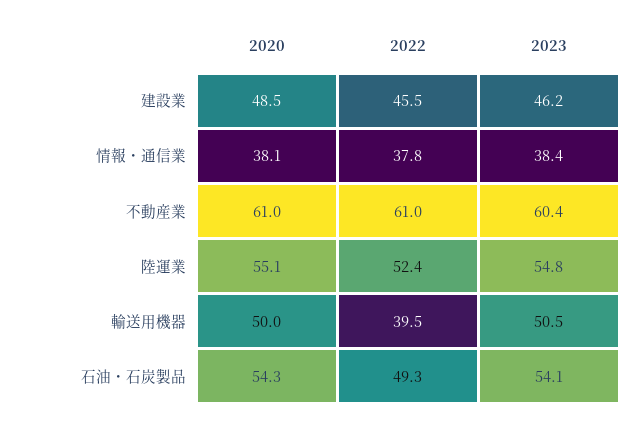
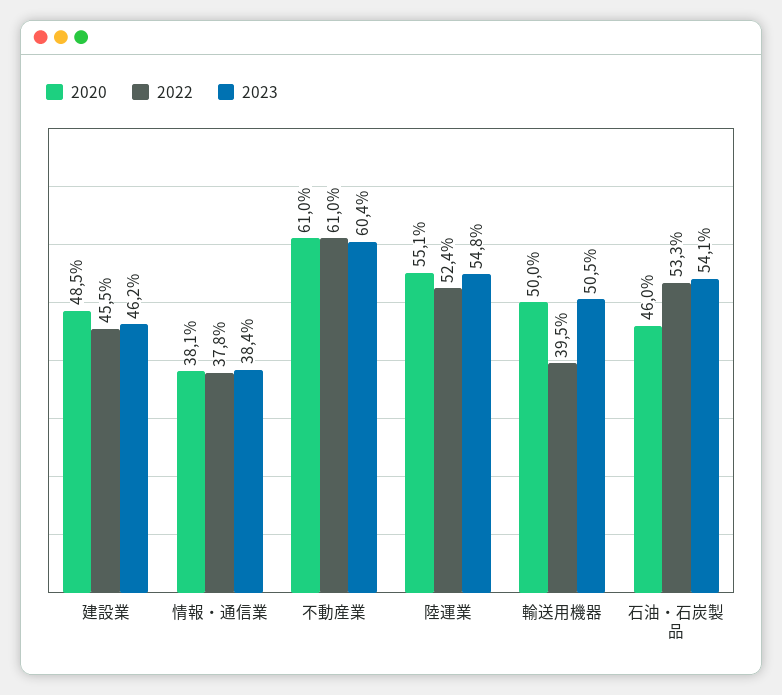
2020, 石油・石炭製品: 54.3 -> 46
2022, 石油・石炭製品: 49.3 -> 53.3

